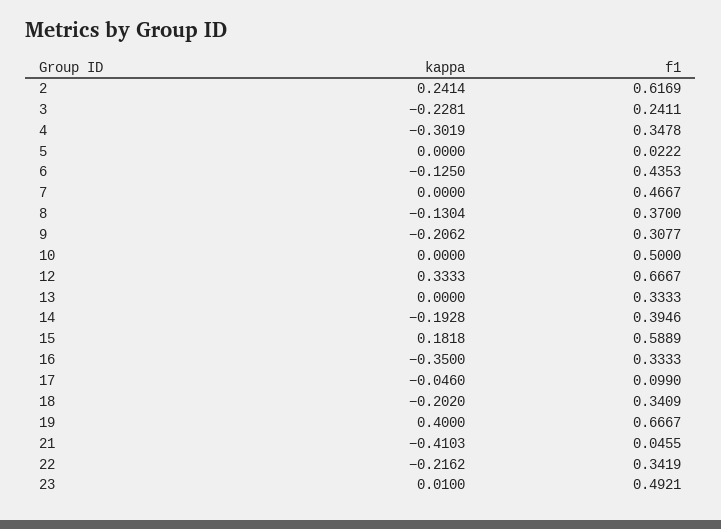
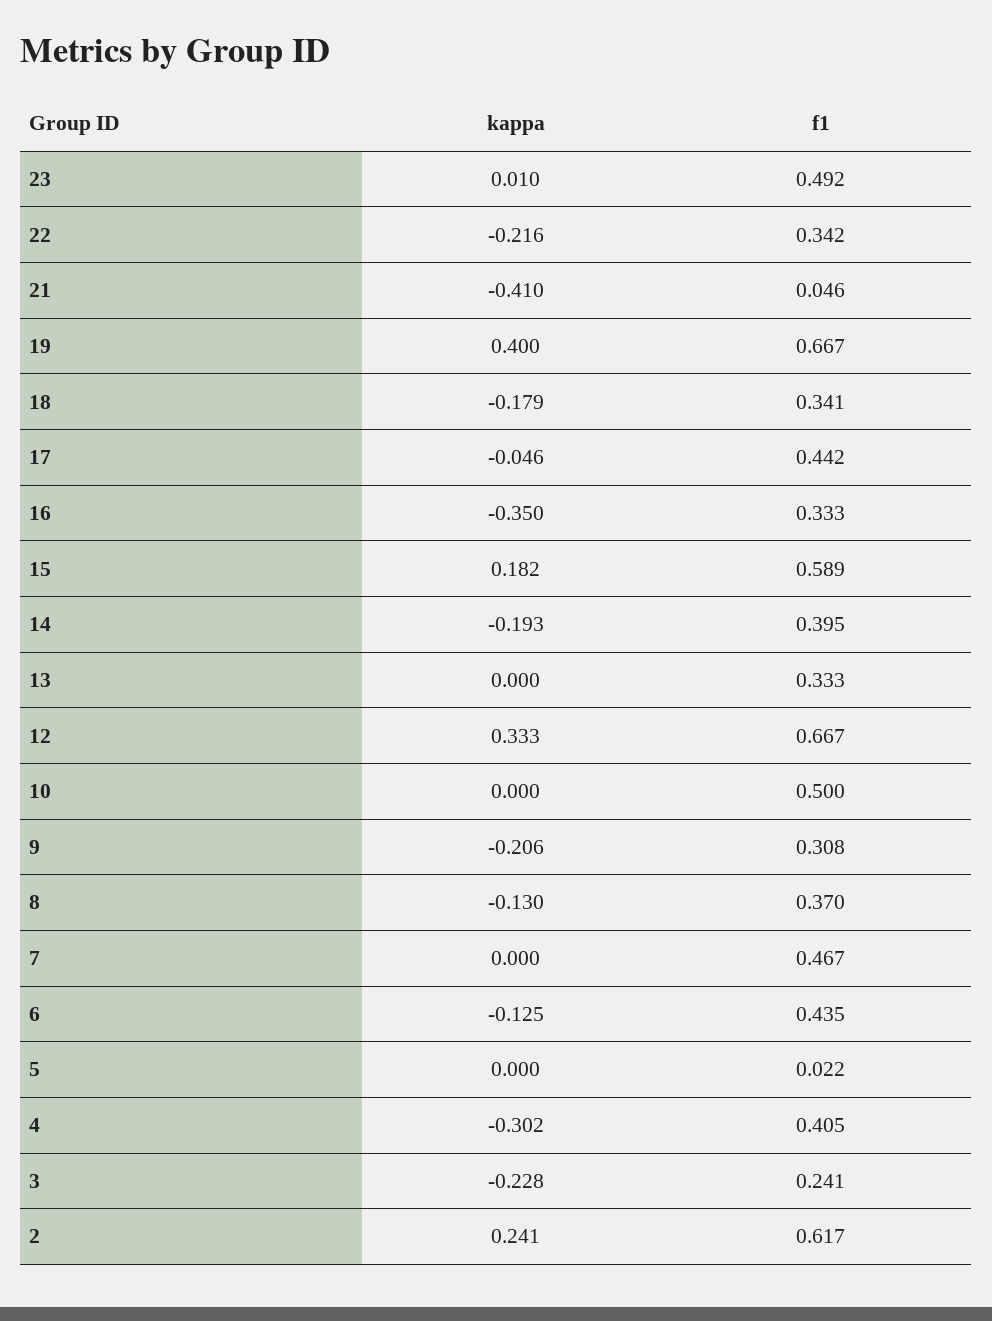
f1, 4: 0.3478 -> 0.405
f1, 17: 0.099 -> 0.442
kappa, 18: -0.202 -> -0.179

